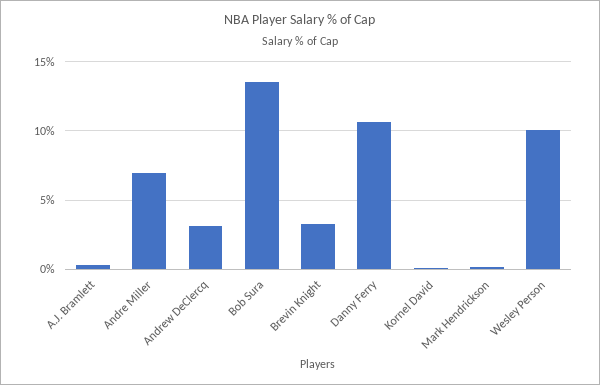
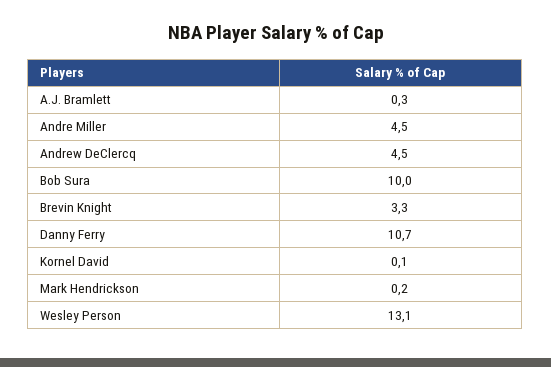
Andre Miller: 7 -> 4.5
Andrew DeClercq: 3 -> 4.5
Bob Sura: 13.5 -> 10
Wesley Person: 10 -> 13.1

